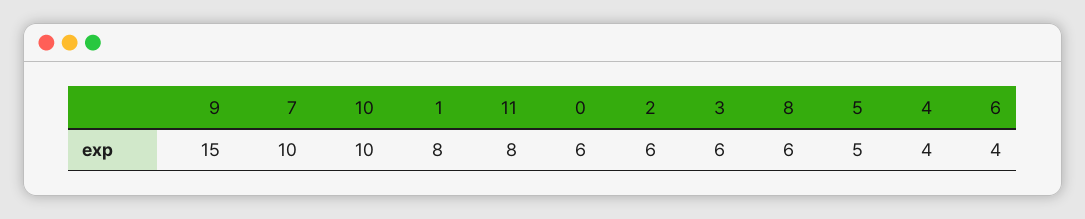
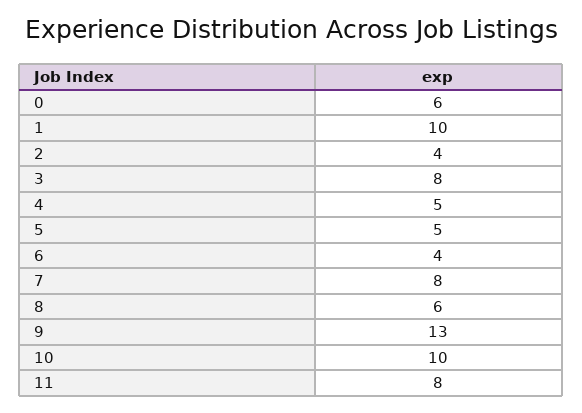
9: 15 -> 13
7: 10 -> 8
1: 8 -> 10
2: 6 -> 4
3: 6 -> 8
4: 4 -> 5

